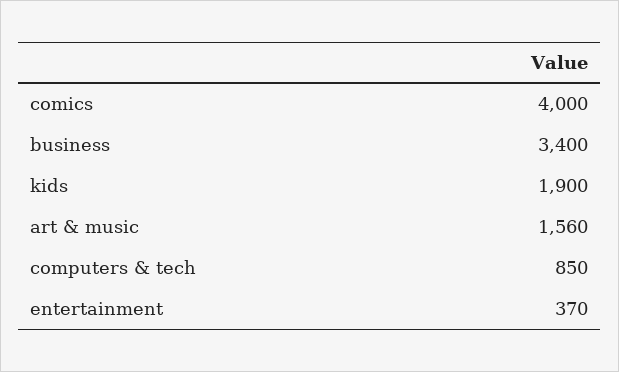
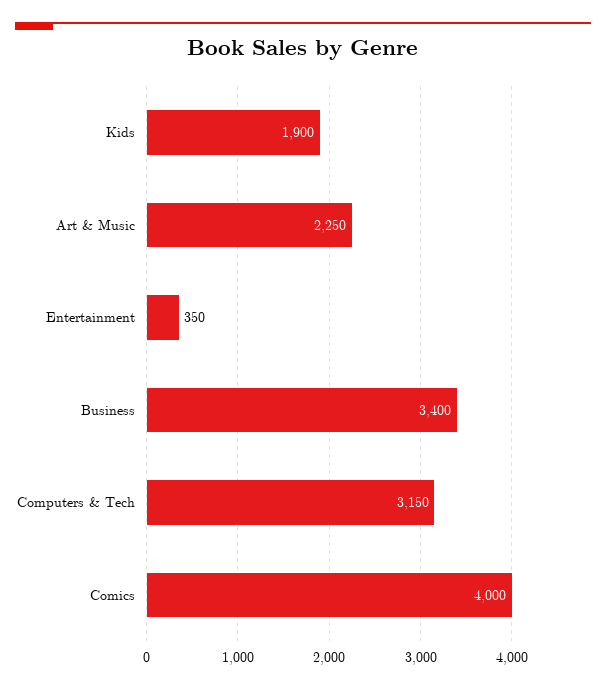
art & music: 1560 -> 2250
computers & tech: 850 -> 3150
entertainment: 370 -> 350

